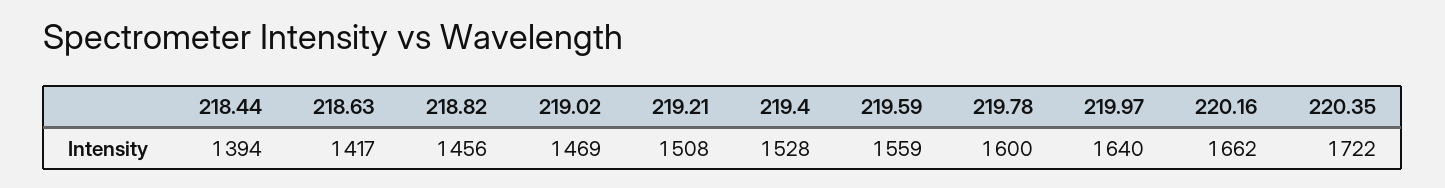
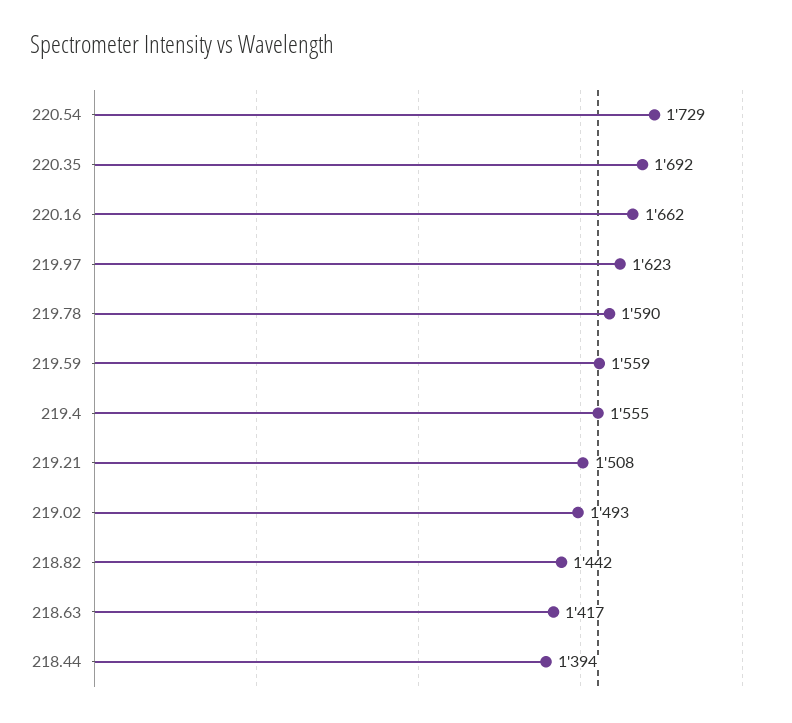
218.82: 1456 -> 1442
219.02: 1469 -> 1493
219.4: 1528 -> 1555
219.78: 1600 -> 1590
219.97: 1640 -> 1623
220.35: 1722 -> 1692
220.54: none -> 1729

